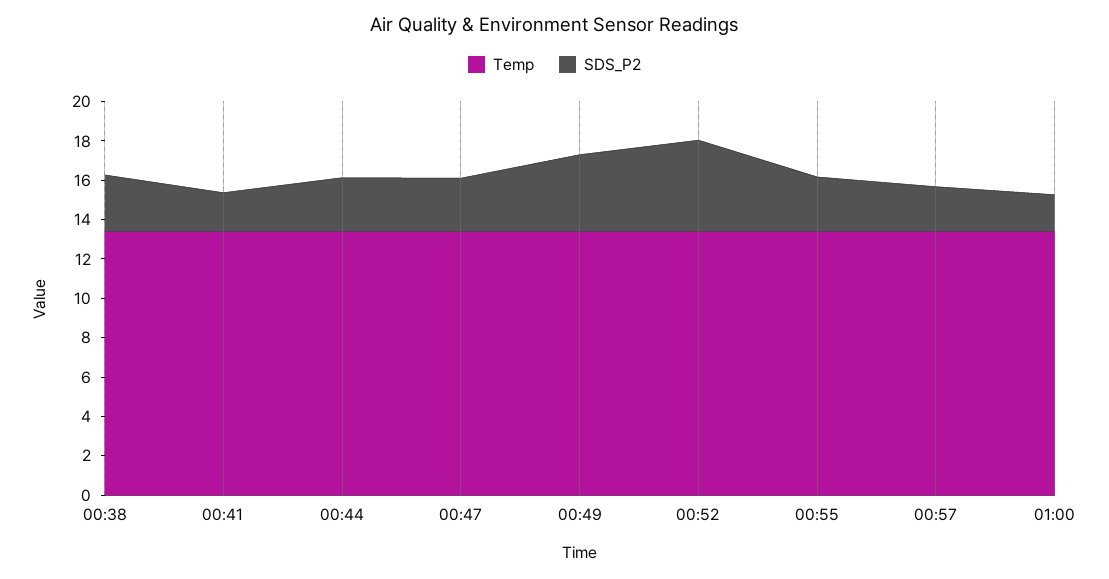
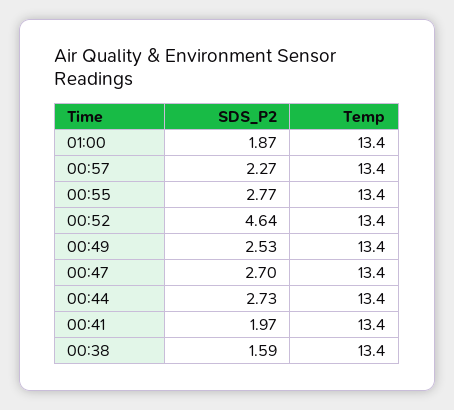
SDS_P2, 00:38: 3 -> 1.59
SDS_P2, 00:49: 4 -> 2.53

